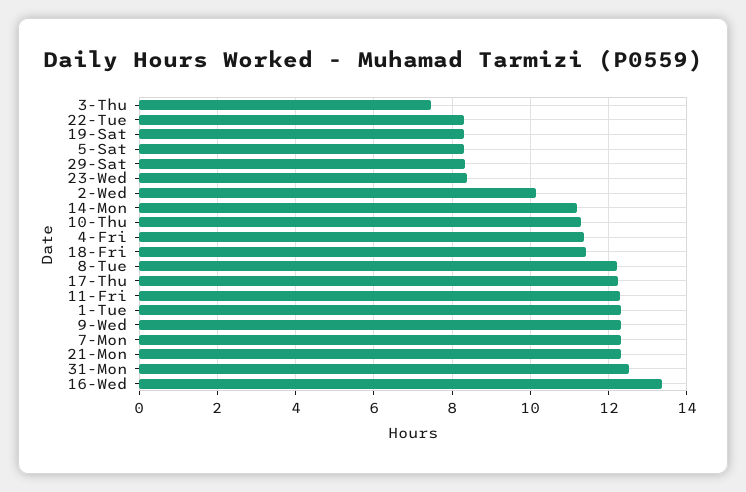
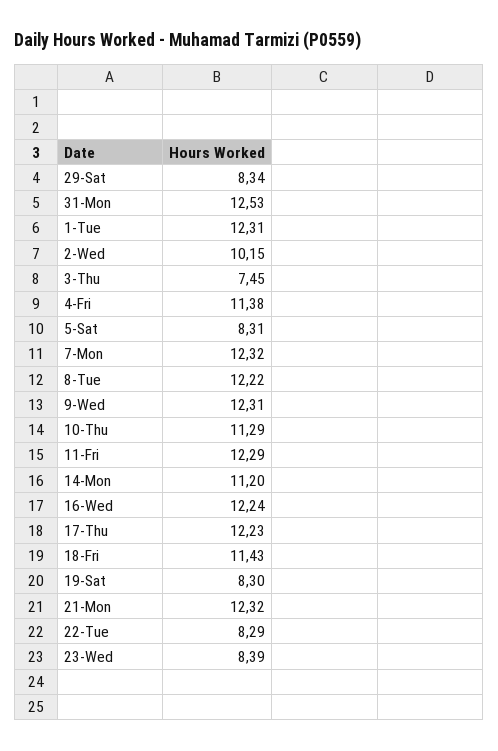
16-Wed: 13.4 -> 12.24

